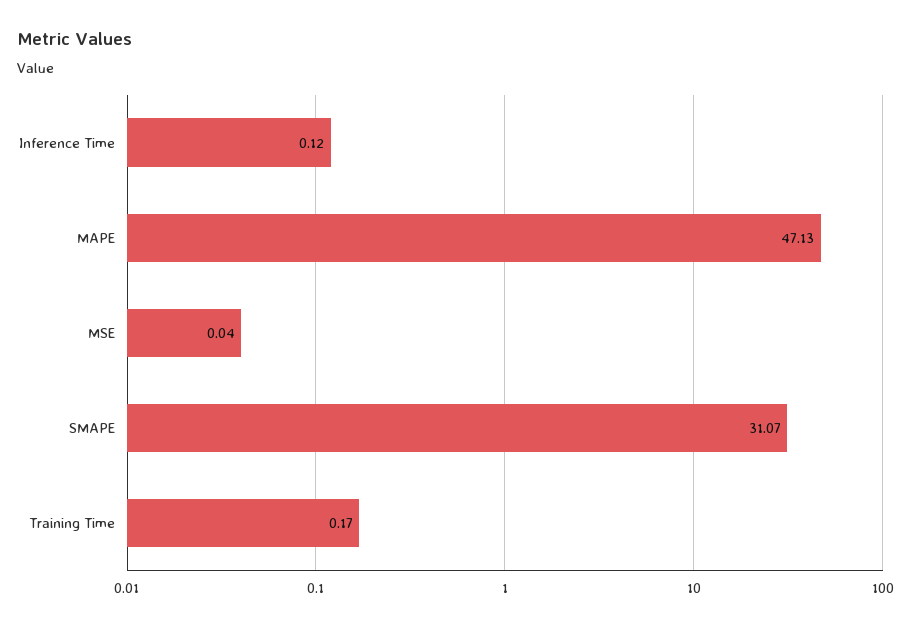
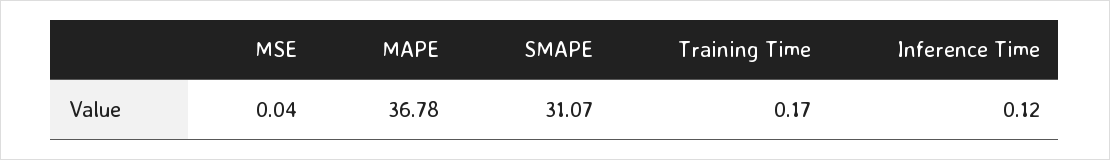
MAPE: 47.13 -> 36.78

